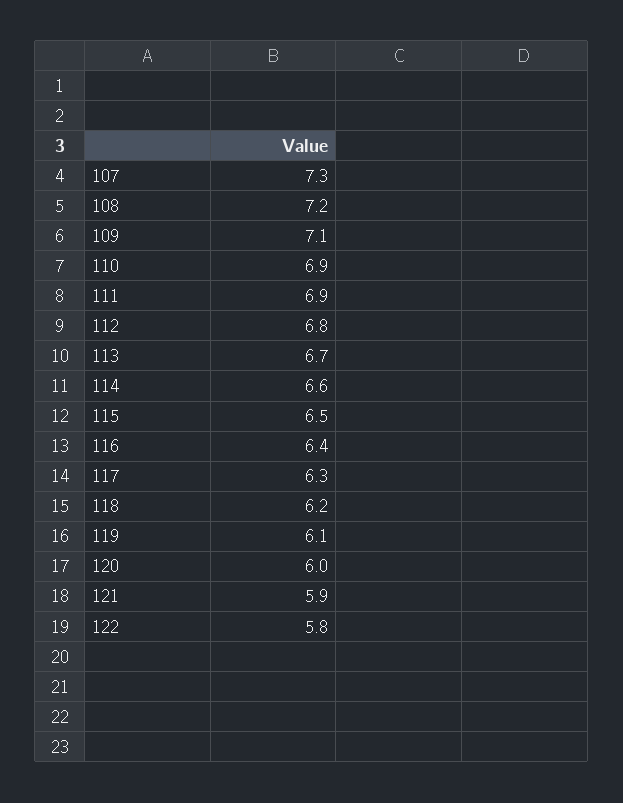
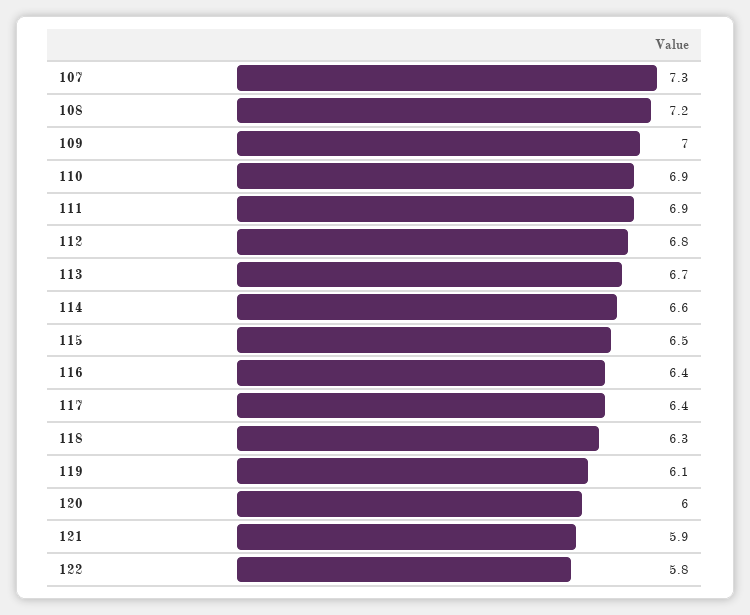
109: 7.1 -> 7
117: 6.3 -> 6.4
118: 6.2 -> 6.3

